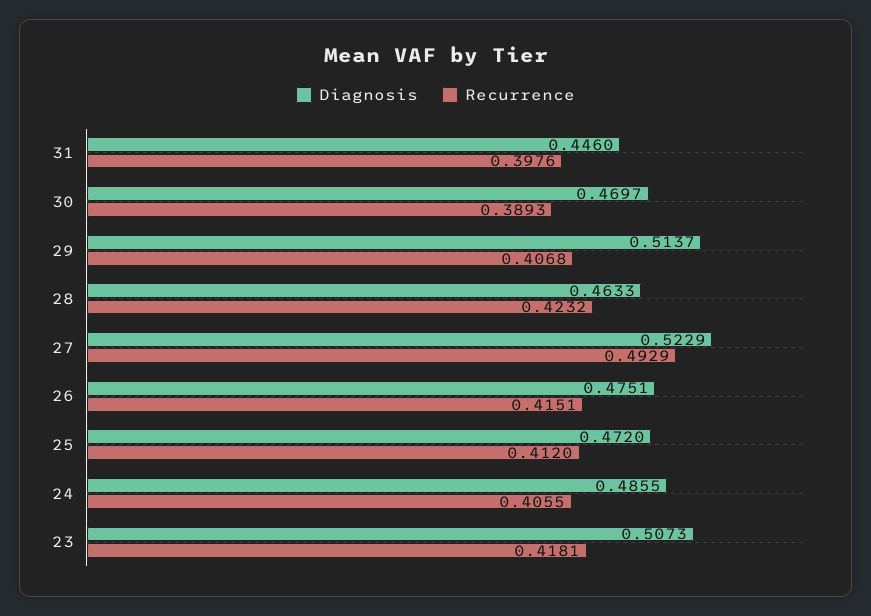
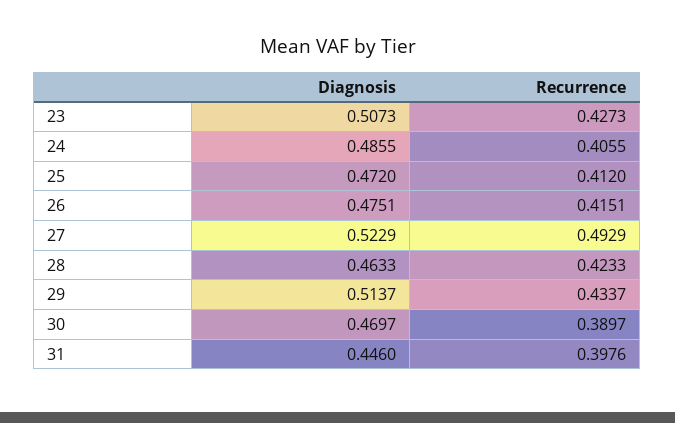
Recurrence, 30: 0.3893 -> 0.3897
Recurrence, 29: 0.4068 -> 0.4337
Recurrence, 28: 0.4232 -> 0.4233
Recurrence, 23: 0.4181 -> 0.4273

